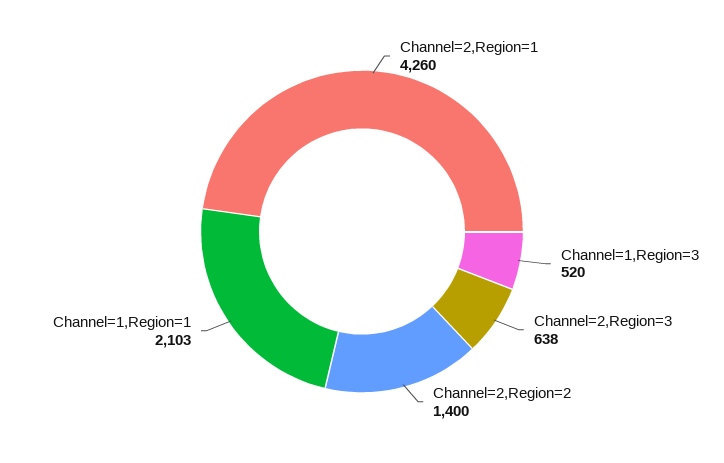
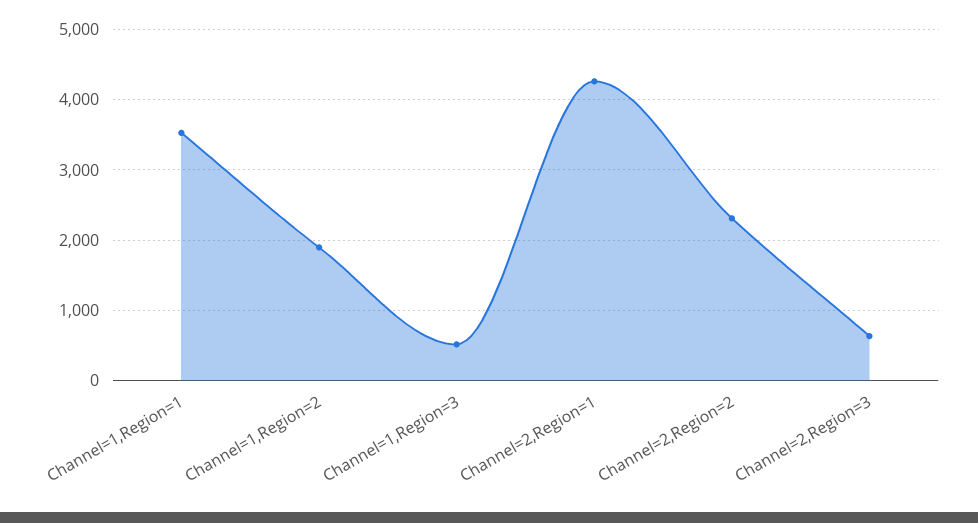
Channel=2,Region=2: 1400 -> 2300
Channel=1,Region=1: 2103 -> 3500
Channel=1,Region=2: none -> 1900

